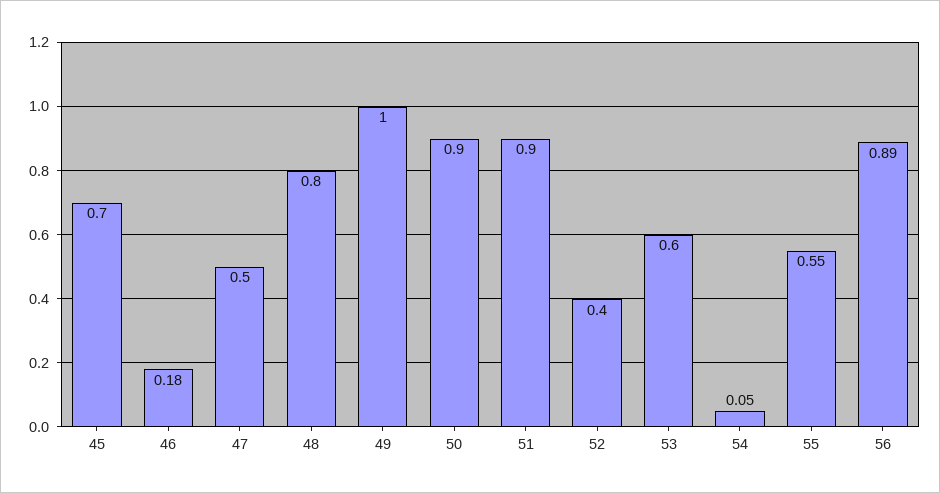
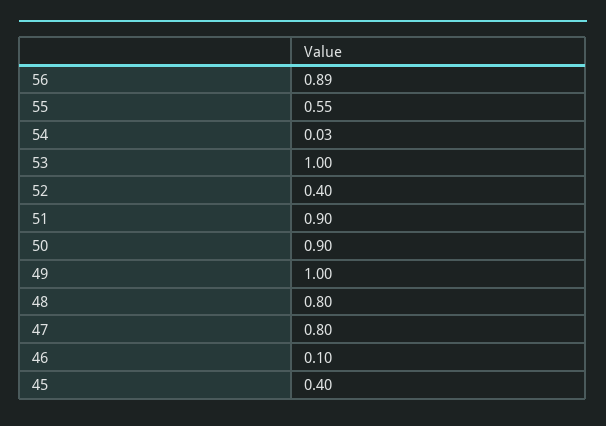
45: 0.7 -> 0.4
46: 0.18 -> 0.1
47: 0.5 -> 0.8
53: 0.6 -> 1
54: 0.05 -> 0.03

